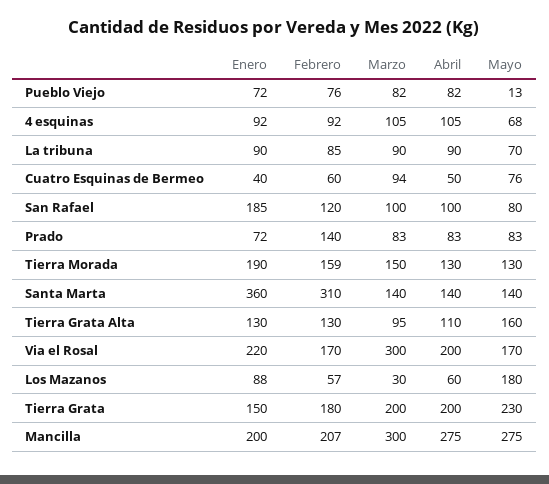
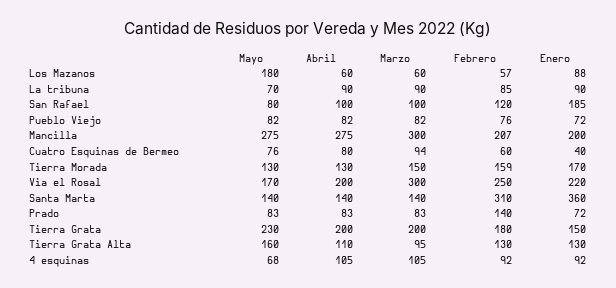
Mayo, Pueblo Viejo: 13 -> 82
Abril, Cuatro Esquinas de Bermeo: 50 -> 80
Enero, Tierra Morada: 190 -> 170
Febrero, Via el Rosal: 170 -> 250
Marzo, Los Mazanos: 30 -> 60

